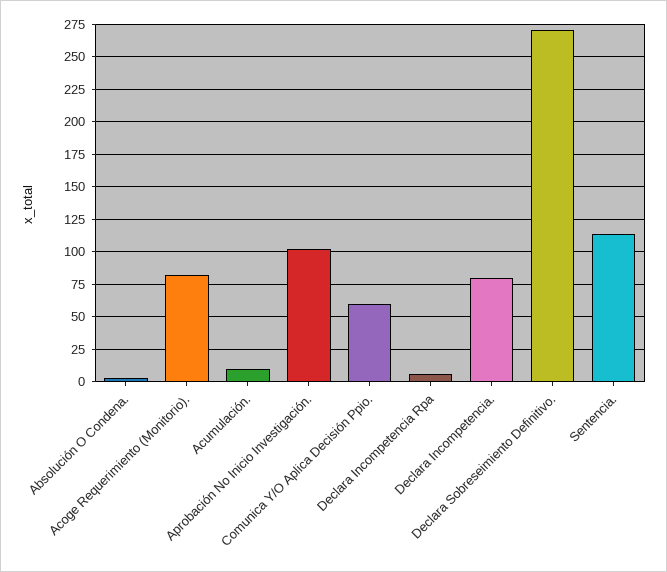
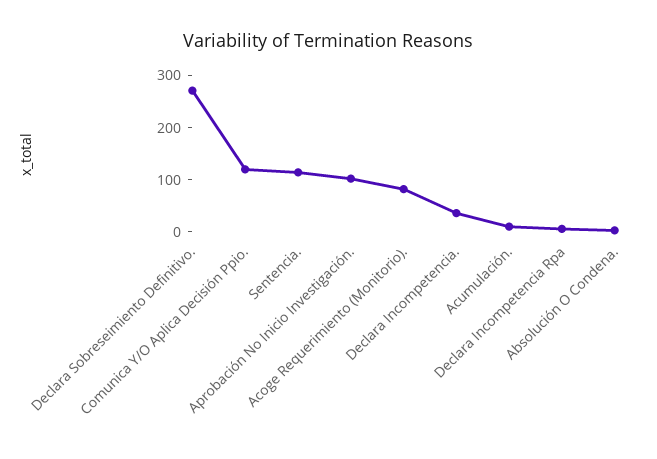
Comunica Y/O Aplica Decisión Ppio.: 60 -> 120
Declara Incompetencia.: 80 -> 40

